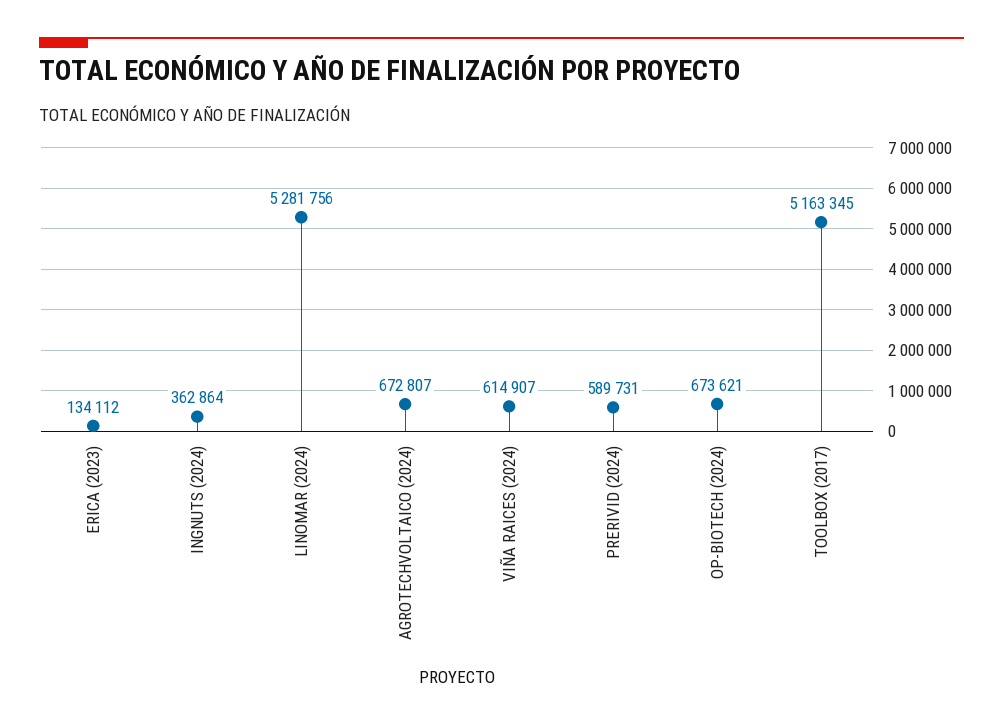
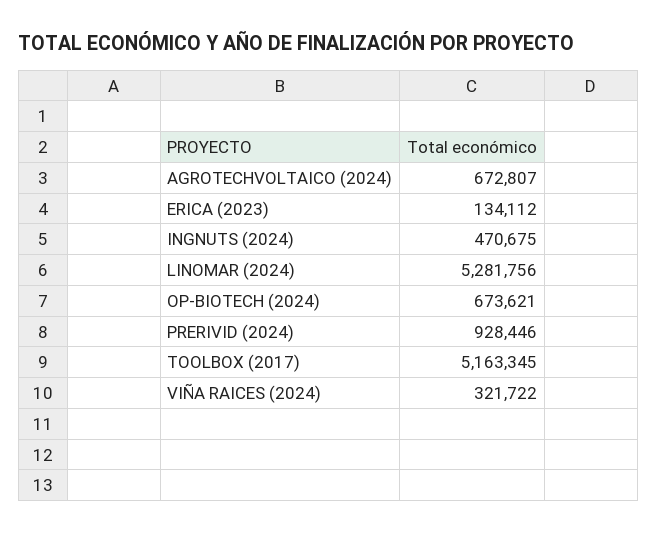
INGNUTS (2024): 362864 -> 470675
VIÑA RAICES (2024): 614907 -> 321722
PRERIVID (2024): 589731 -> 928446

